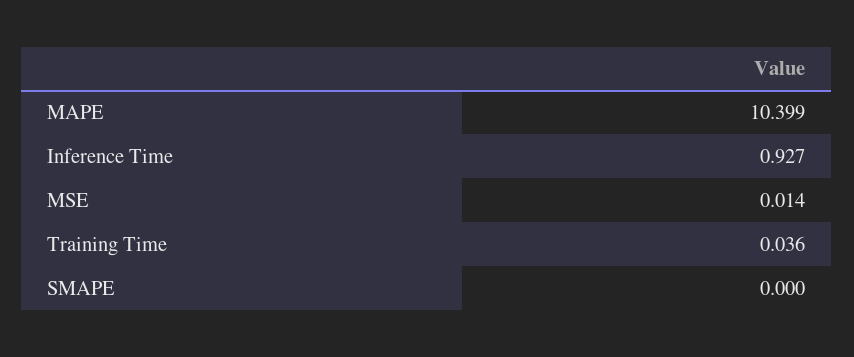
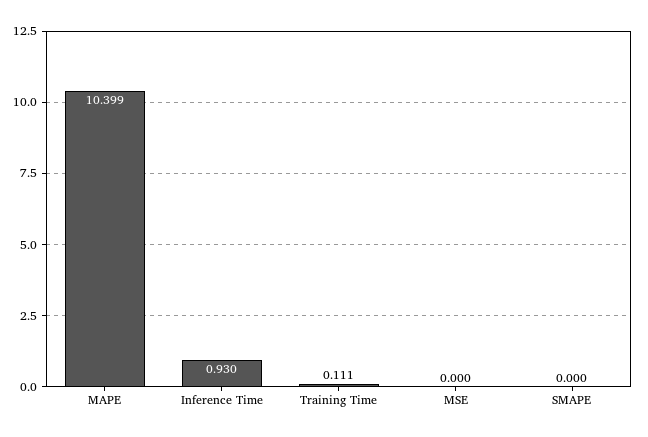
Inference Time: 0.927 -> 0.93
MSE: 0.014 -> 0
Training Time: 0.036 -> 0.111

